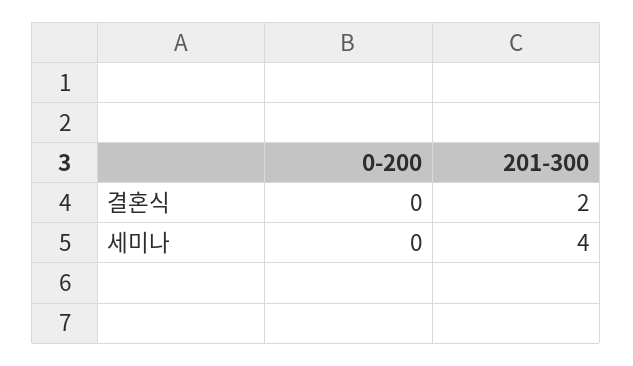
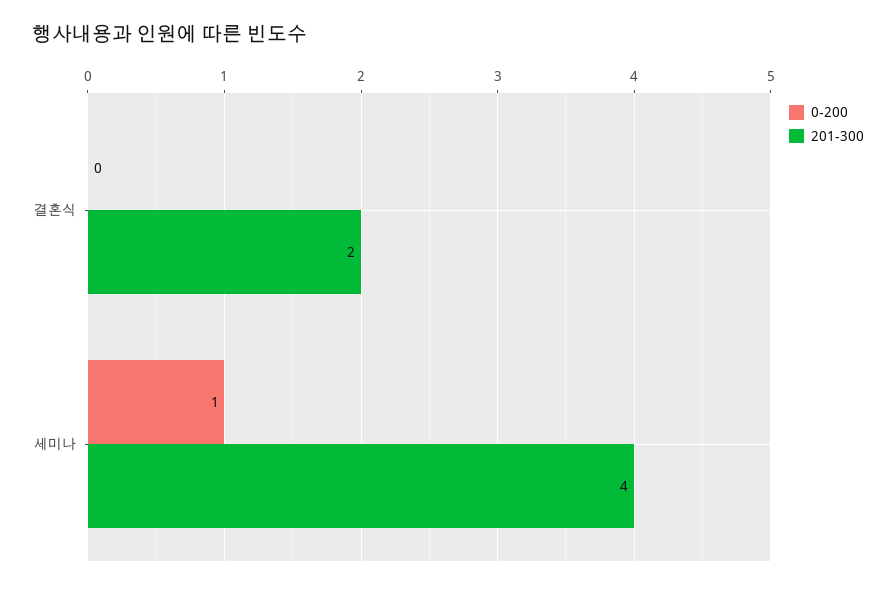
0-200, 세미나: 0 -> 1

